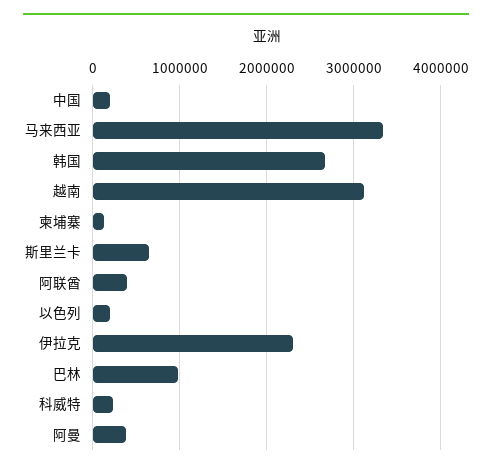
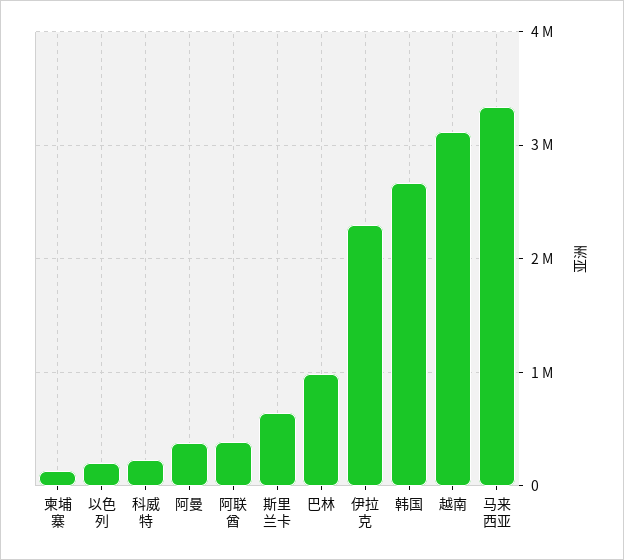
中国: 200000 -> none

